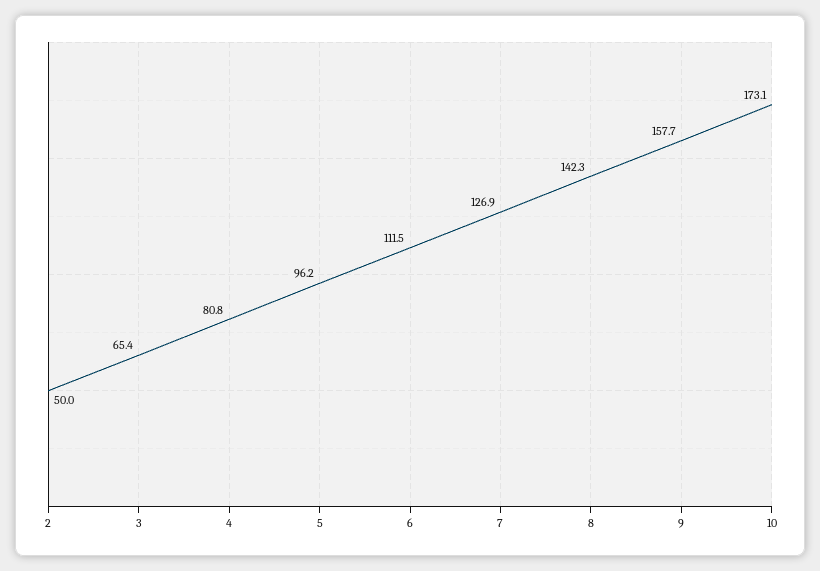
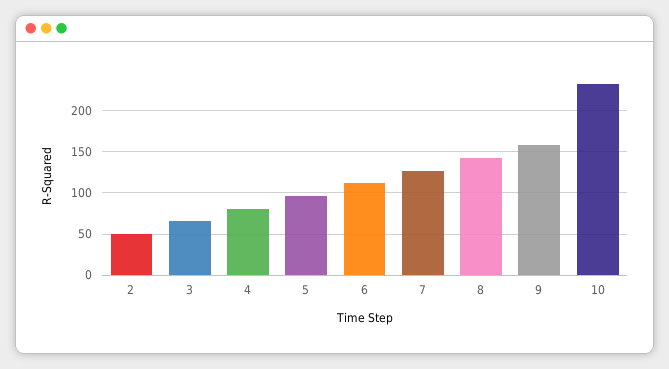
10: 173.1 -> 230

